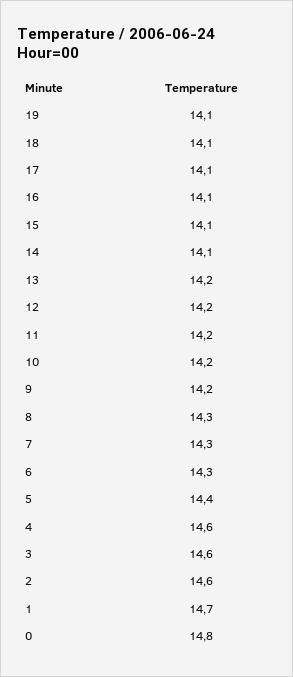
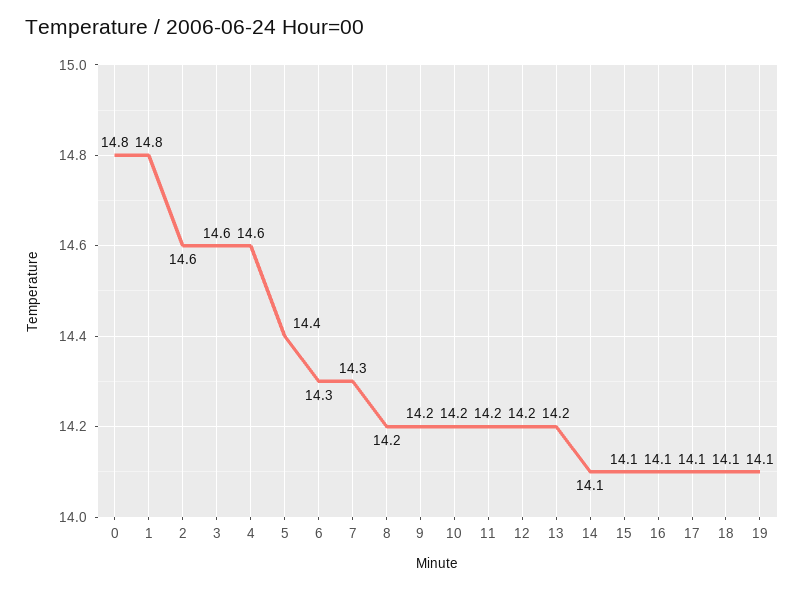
8: 14.3 -> 14.2
1: 14.7 -> 14.8

